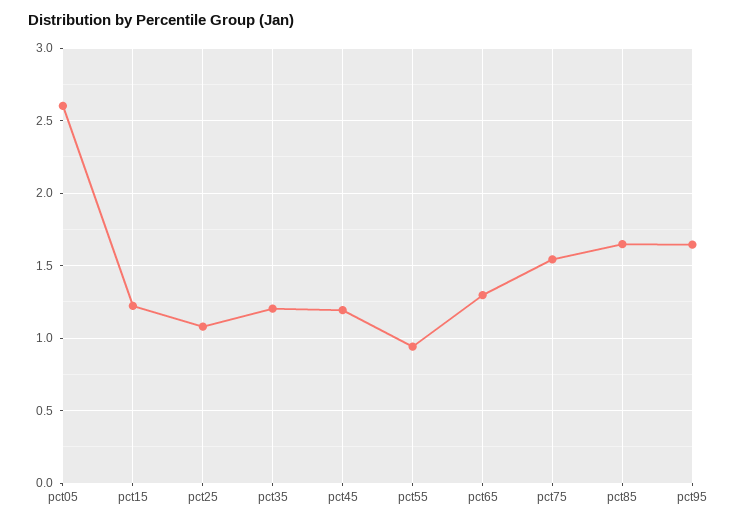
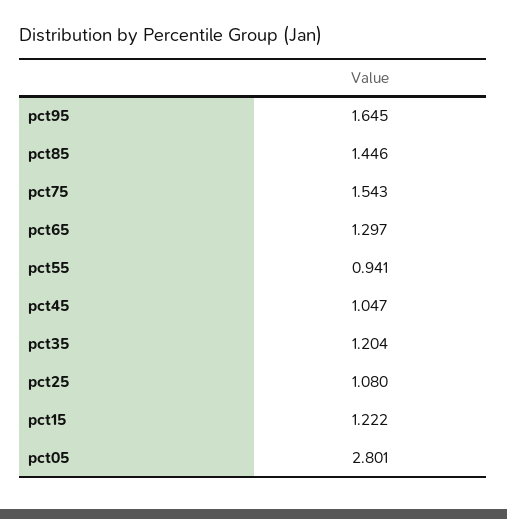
pct05: 2.6 -> 2.801
pct45: 1.2 -> 1.047
pct85: 1.65 -> 1.446

